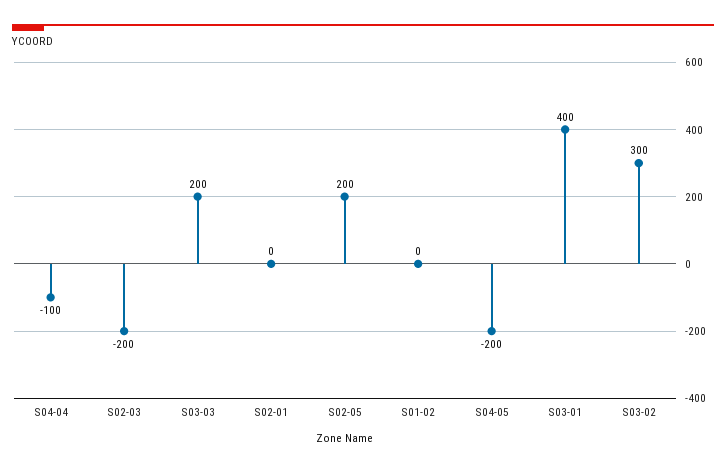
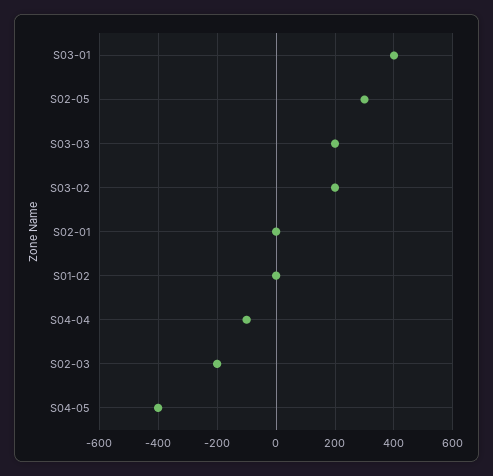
S02-05: 200 -> 300
S04-05: -200 -> -400
S03-02: 300 -> 200

